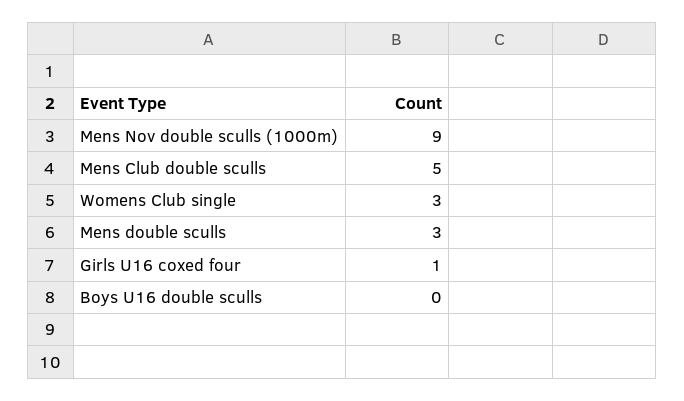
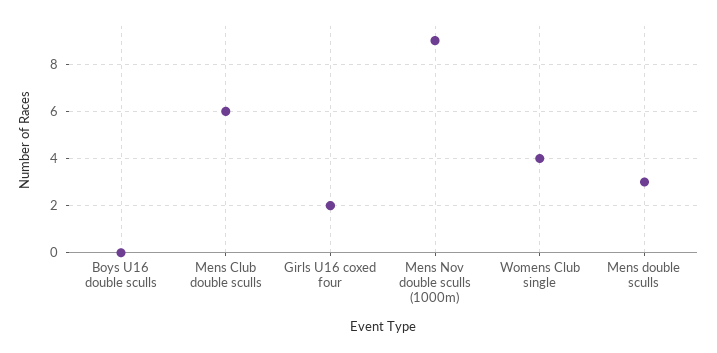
Mens Club double sculls: 5 -> 6
Womens Club single: 3 -> 4
Girls U16 coxed four: 1 -> 2

